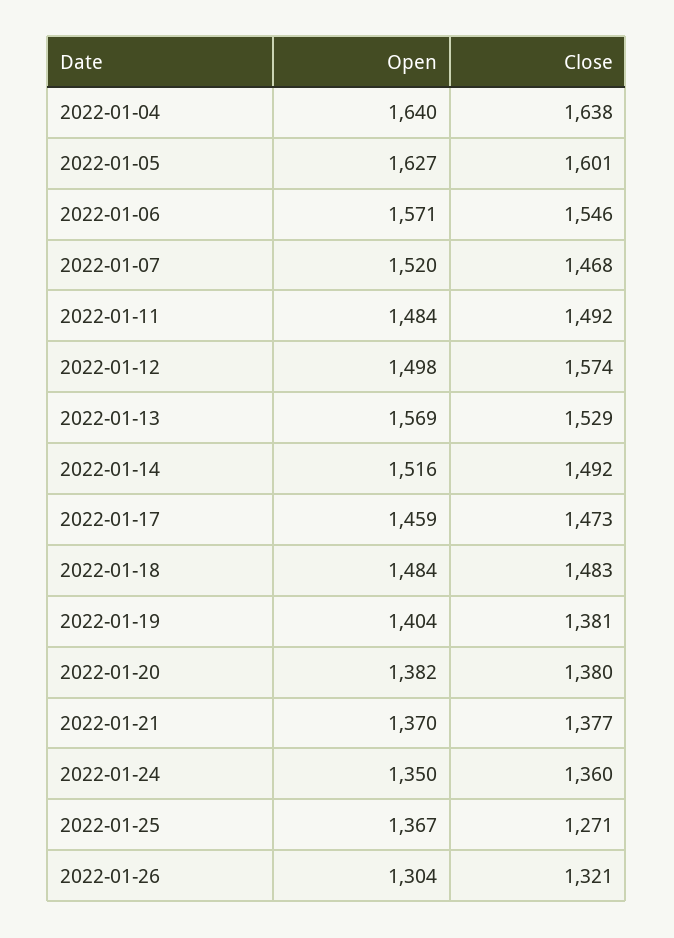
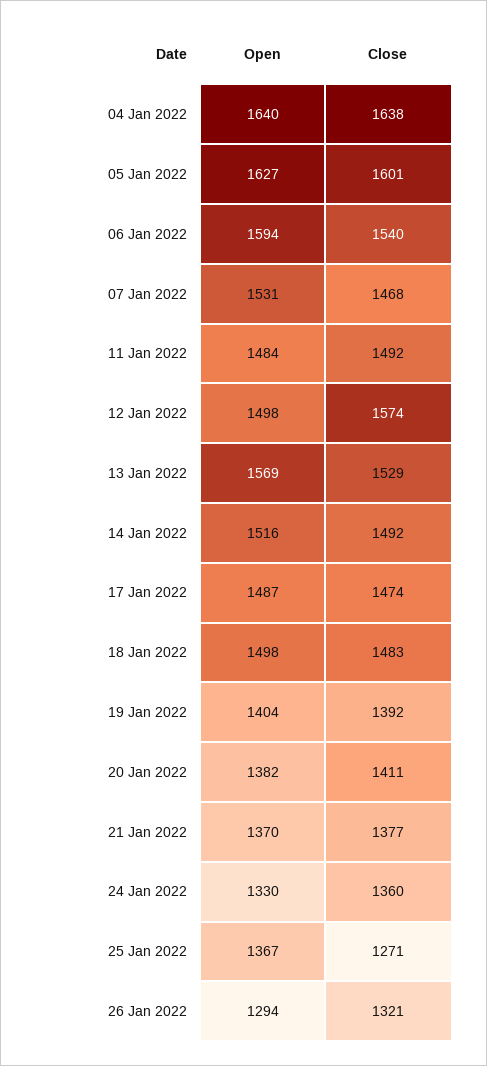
Open, 2022-01-06: 1571 -> 1594
Close, 2022-01-06: 1546 -> 1540
Open, 2022-01-07: 1520 -> 1531
Open, 2022-01-17: 1459 -> 1487
Close, 2022-01-17: 1473 -> 1474
Open, 2022-01-18: 1484 -> 1498
Close, 2022-01-19: 1381 -> 1392
Close, 2022-01-20: 1380 -> 1411
Open, 2022-01-24: 1350 -> 1330
Open, 2022-01-26: 1304 -> 1294

